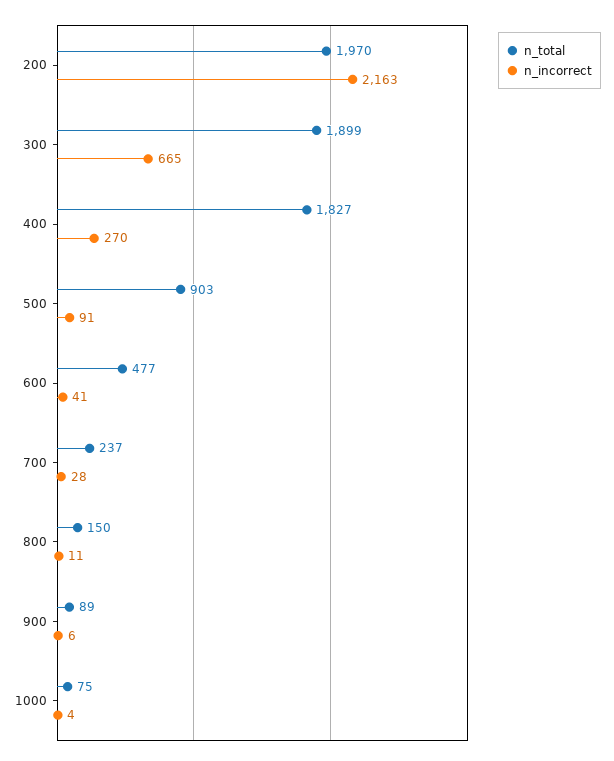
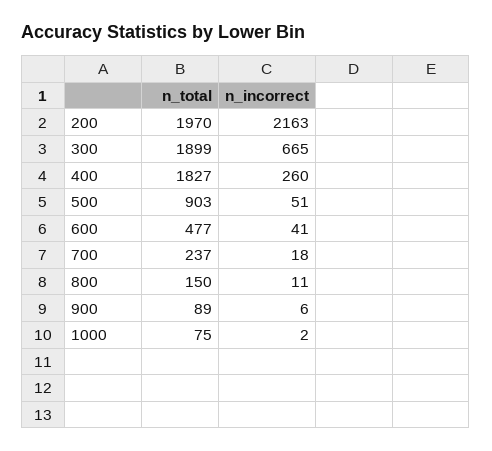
n_incorrect, 400: 270 -> 260
n_incorrect, 500: 91 -> 51
n_incorrect, 700: 28 -> 18
n_incorrect, 1000: 4 -> 2

